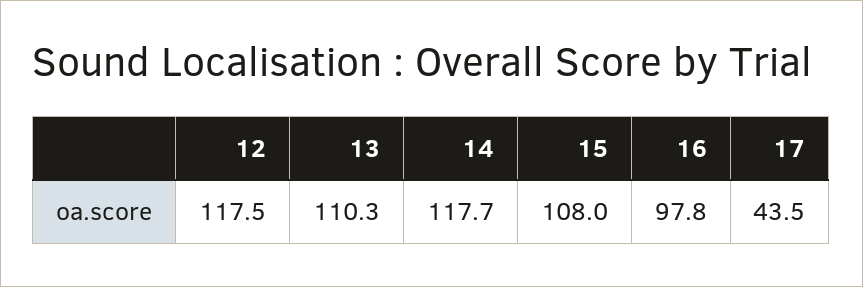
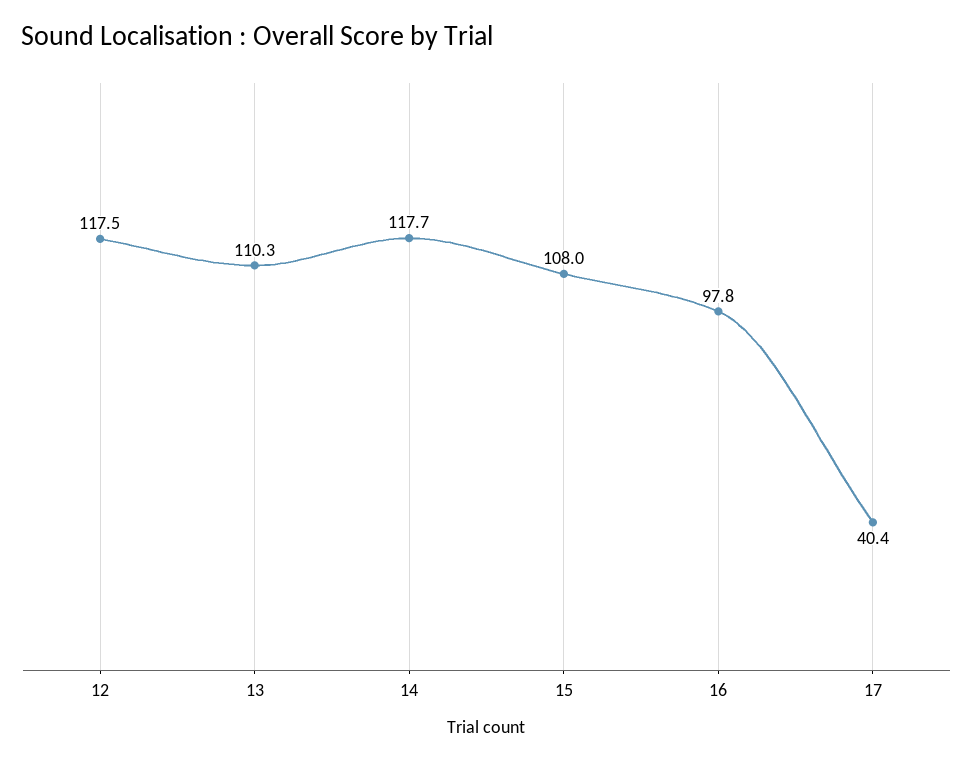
17: 43.5 -> 40.4

